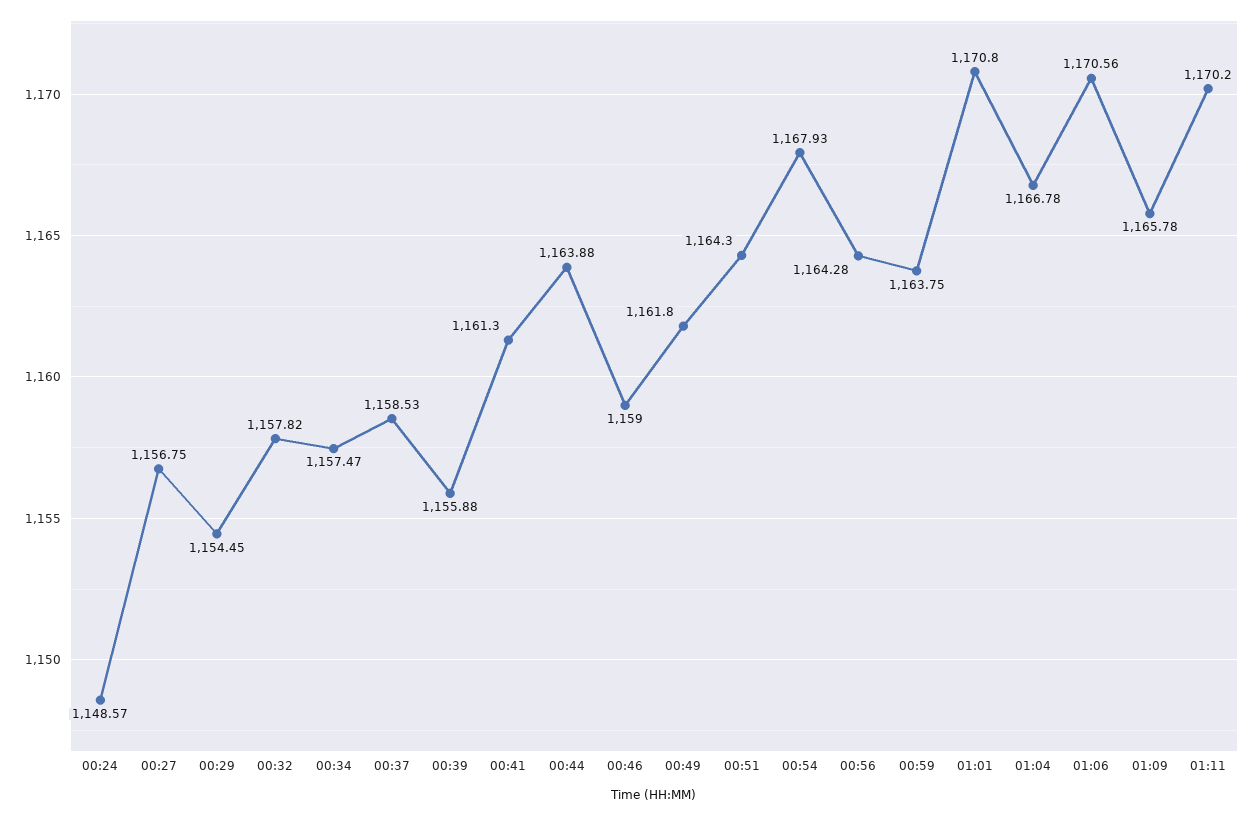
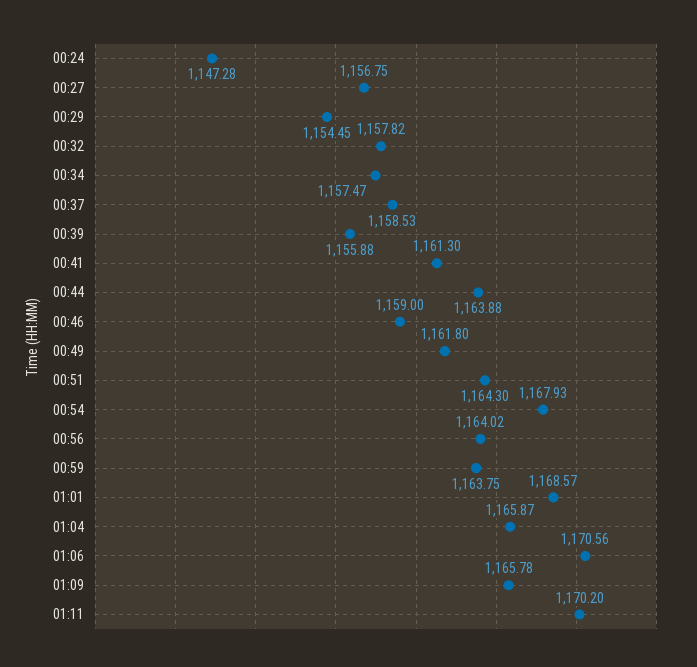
00:24: 1148.57 -> 1147.28
00:56: 1164.28 -> 1164.02
01:01: 1170.8 -> 1168.57
01:04: 1166.78 -> 1165.87

